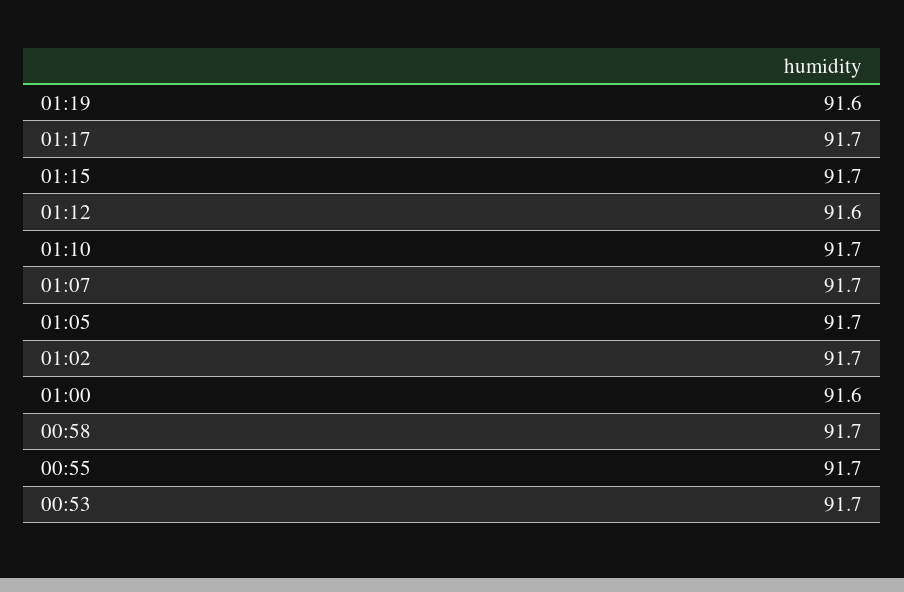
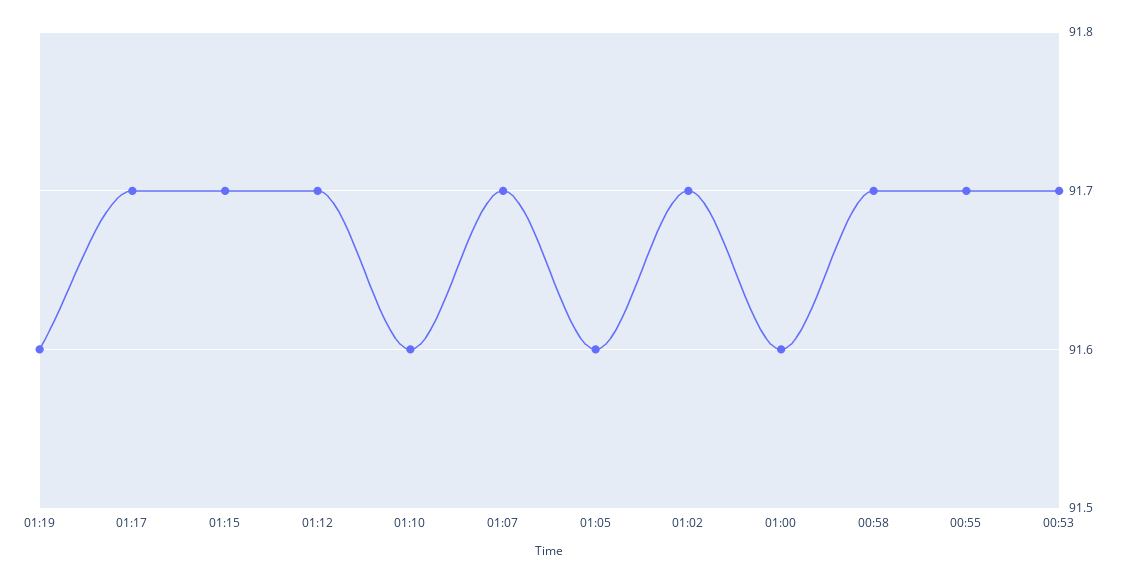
01:12: 91.6 -> 91.7
01:10: 91.7 -> 91.6
01:05: 91.7 -> 91.6

